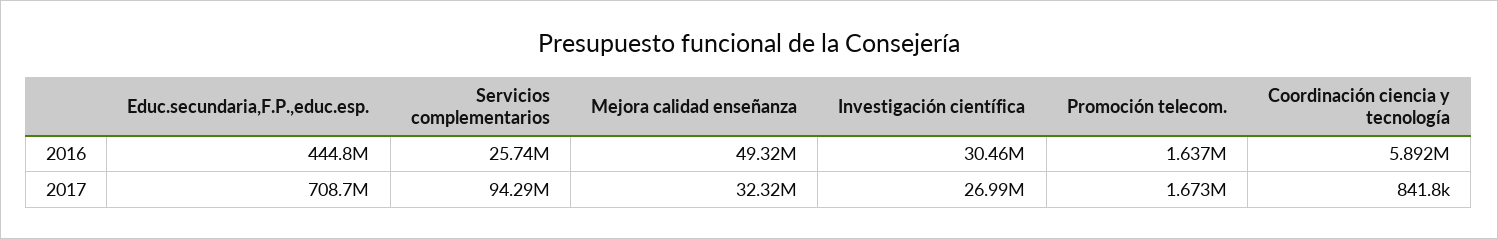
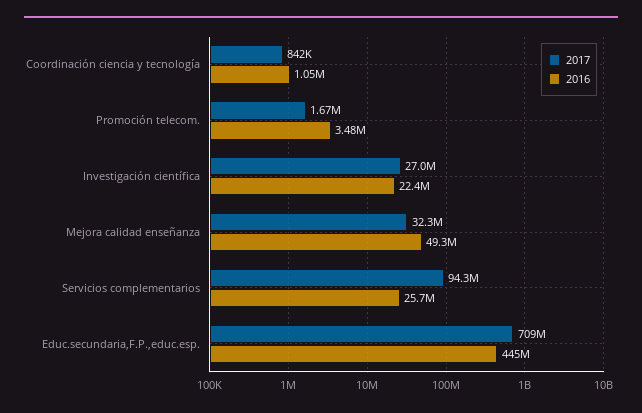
2016, Investigación científica: 30460000 -> 22400000
2016, Promoción telecom.: 1637000 -> 3480000
2016, Coordinación ciencia y tecnología: 5892000 -> 1050000

